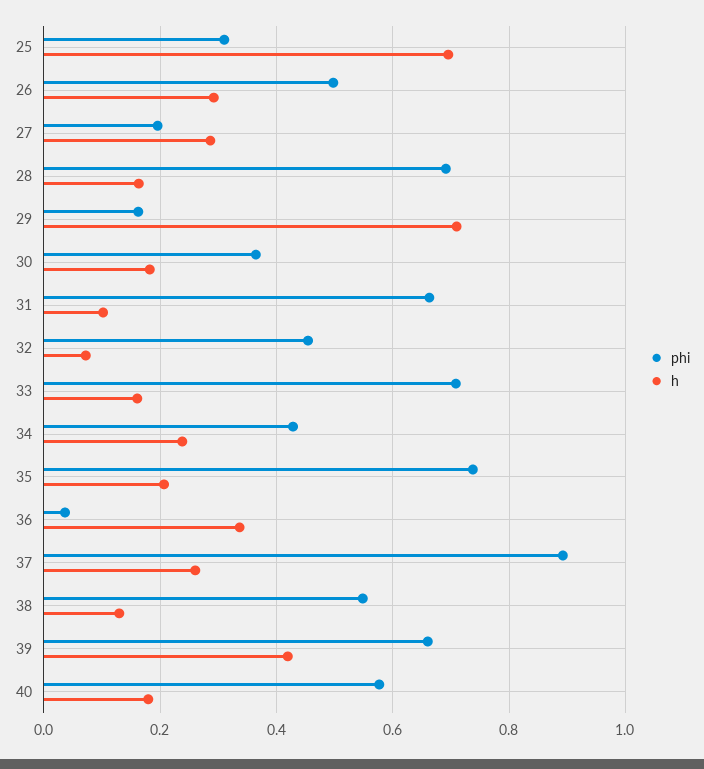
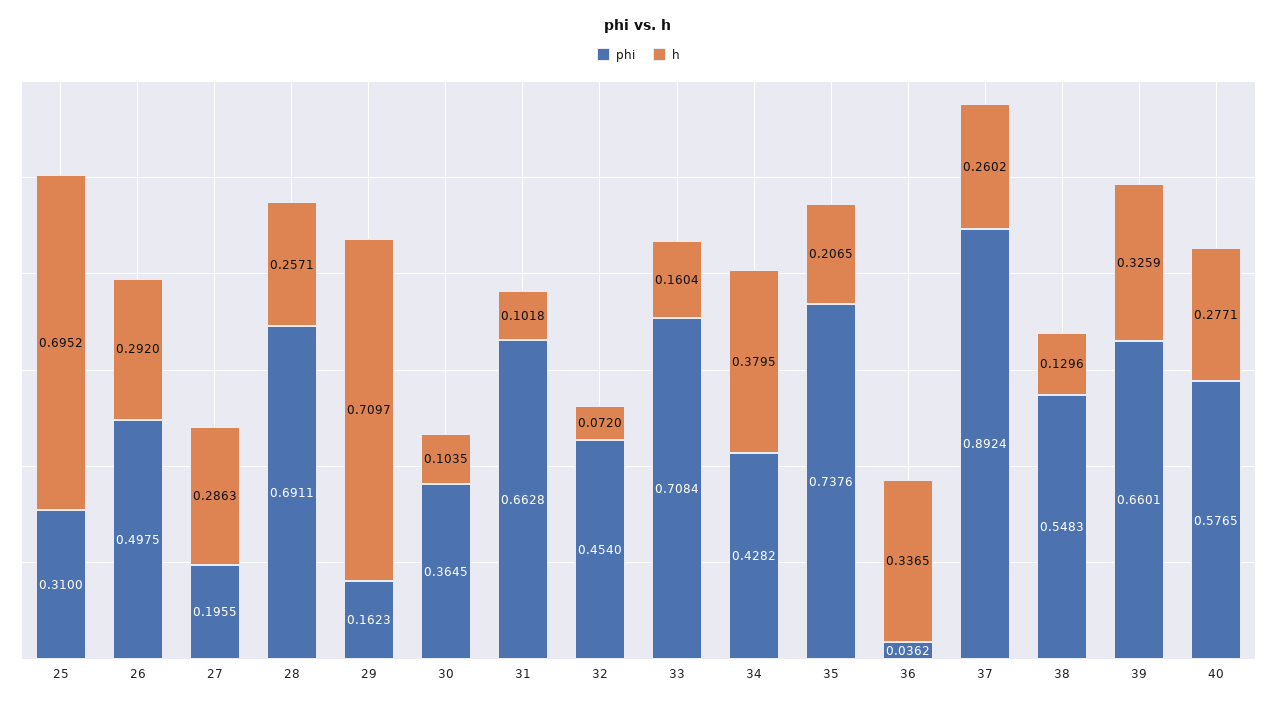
h, 28: 0.16 -> 0.2571
h, 30: 0.18 -> 0.1035
h, 34: 0.24 -> 0.3795
h, 39: 0.42 -> 0.3259
h, 40: 0.18 -> 0.2771

